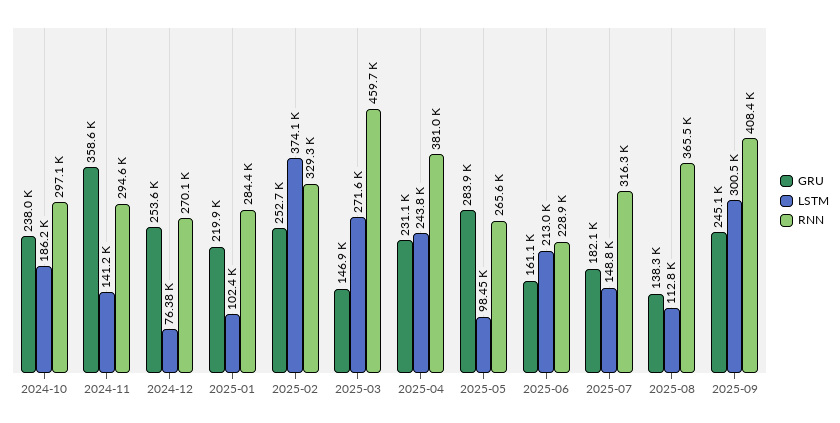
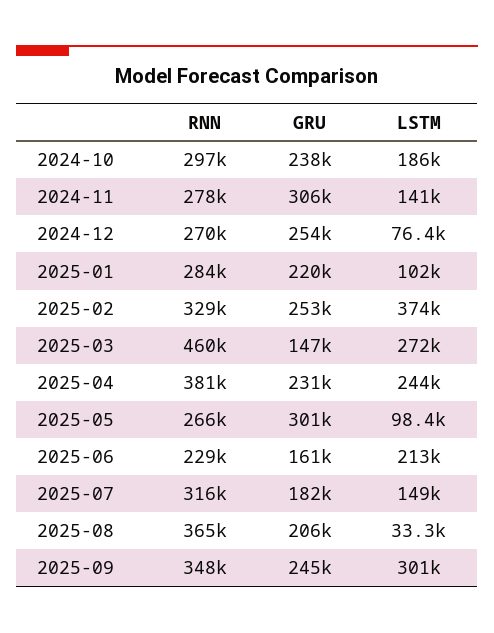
GRU, 2024-11: 358600 -> 306000
RNN, 2024-11: 294600 -> 278000
GRU, 2025-05: 283900 -> 301000
GRU, 2025-08: 138300 -> 206000
LSTM, 2025-08: 112800 -> 33300
RNN, 2025-09: 408400 -> 348000

